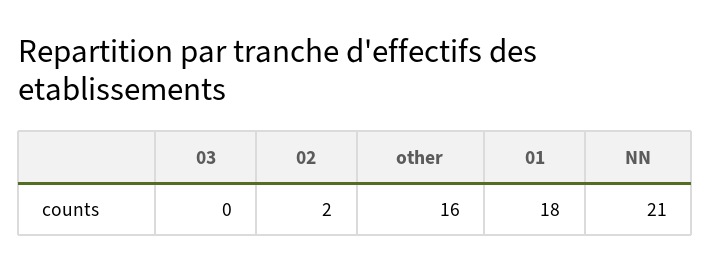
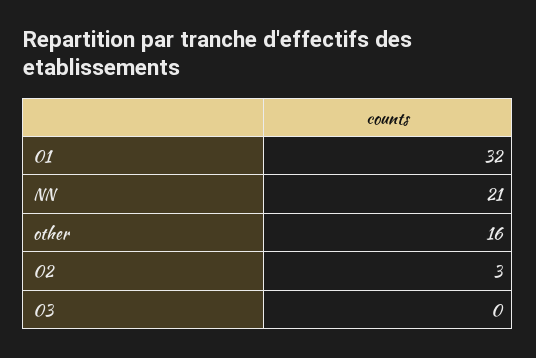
02: 2 -> 3
01: 18 -> 32

